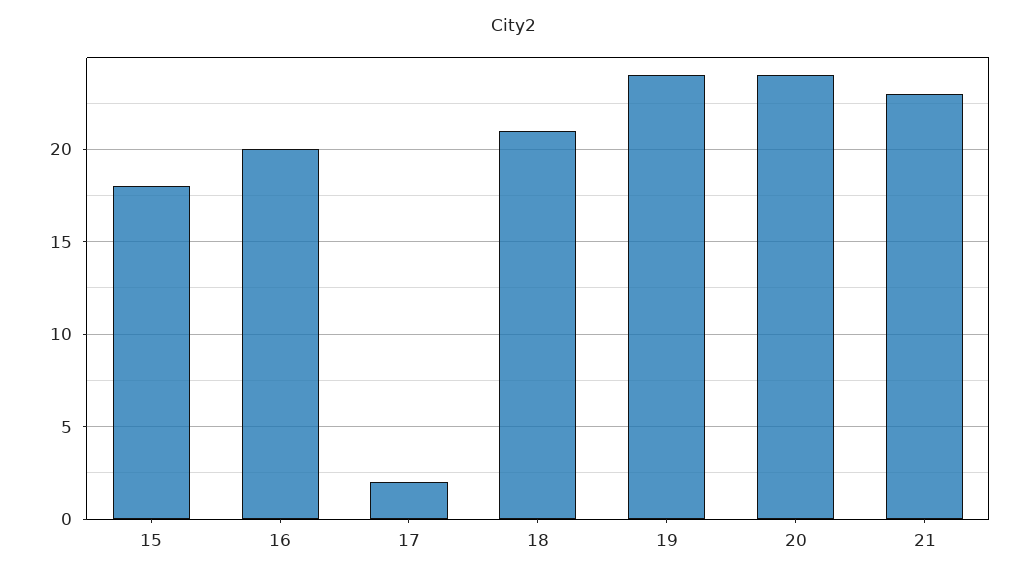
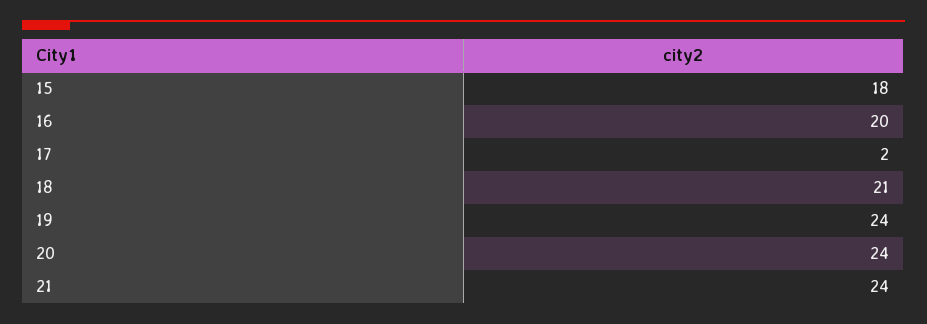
21: 23 -> 24

